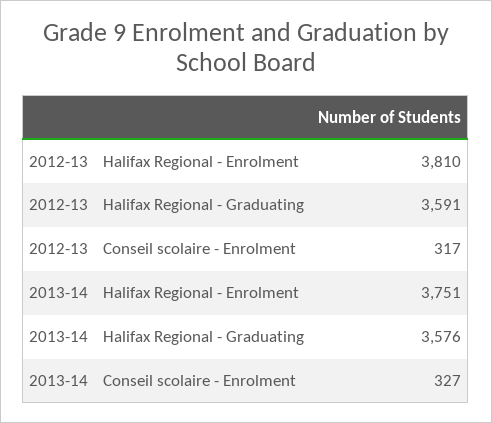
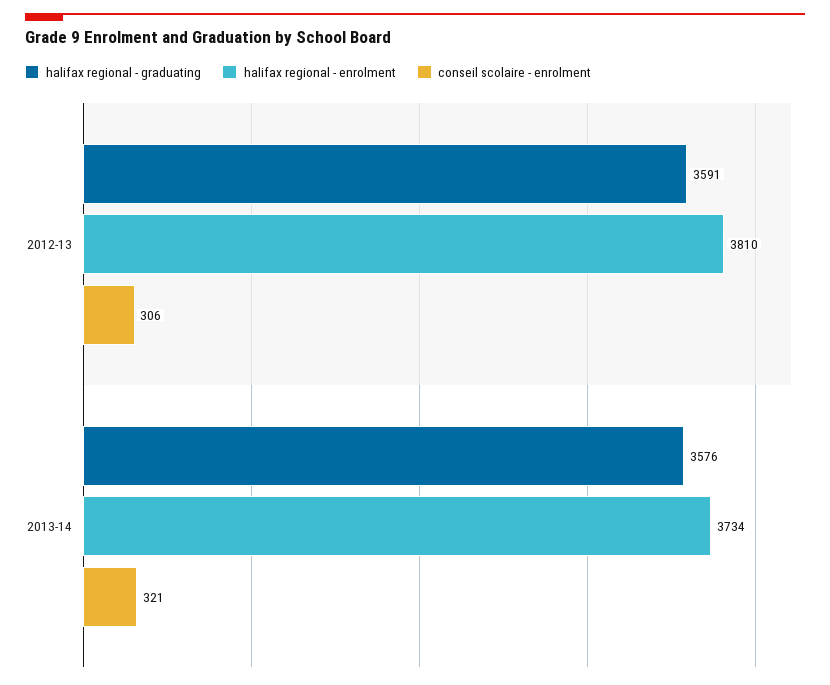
Conseil scolaire - Enrolment, 2012-13: 317 -> 306
Halifax Regional - Enrolment, 2013-14: 3751 -> 3734
Conseil scolaire - Enrolment, 2013-14: 327 -> 321

